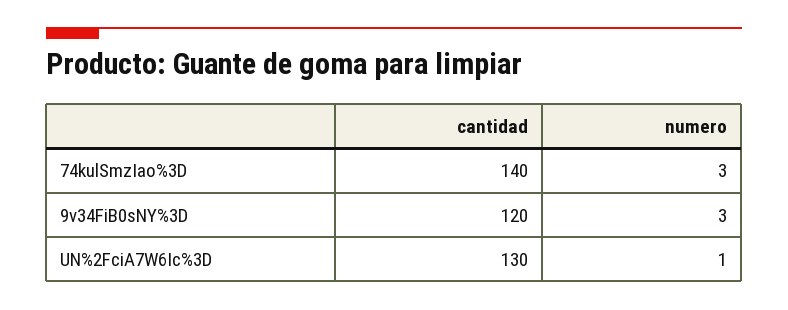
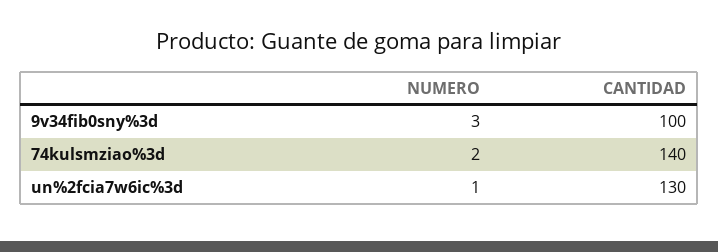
numero, 74kulSmzIao%3D: 3 -> 2
cantidad, 9v34FiB0sNY%3D: 120 -> 100

